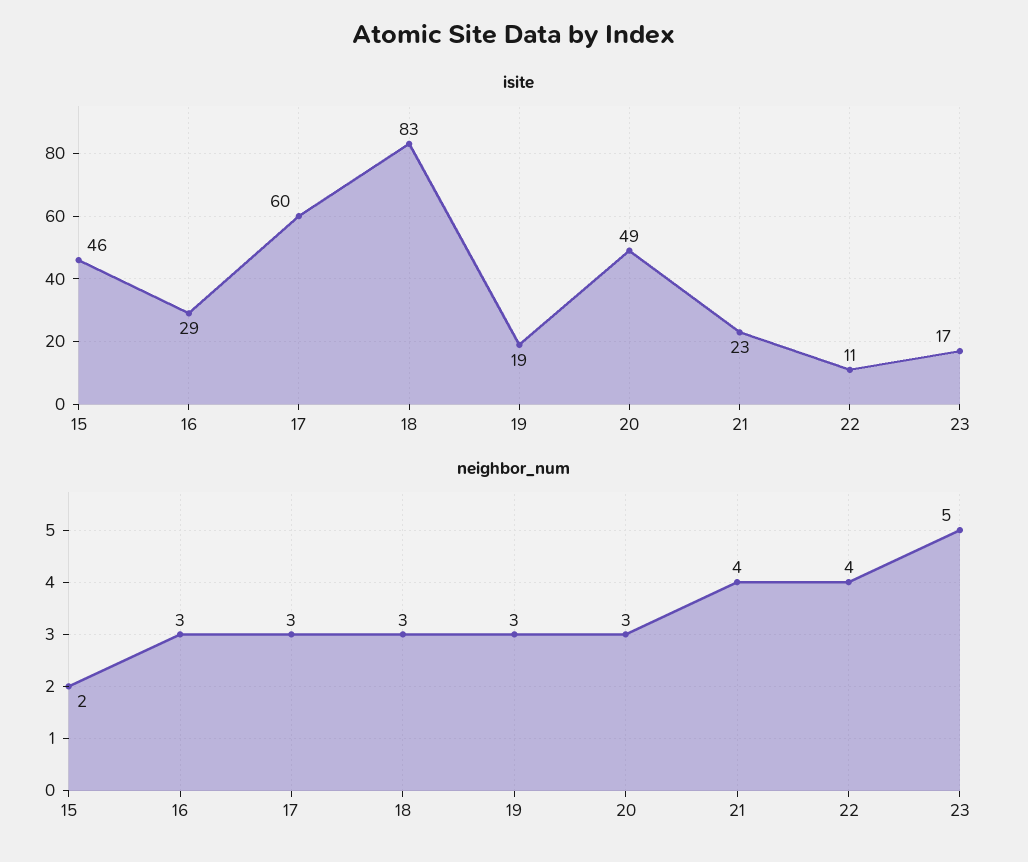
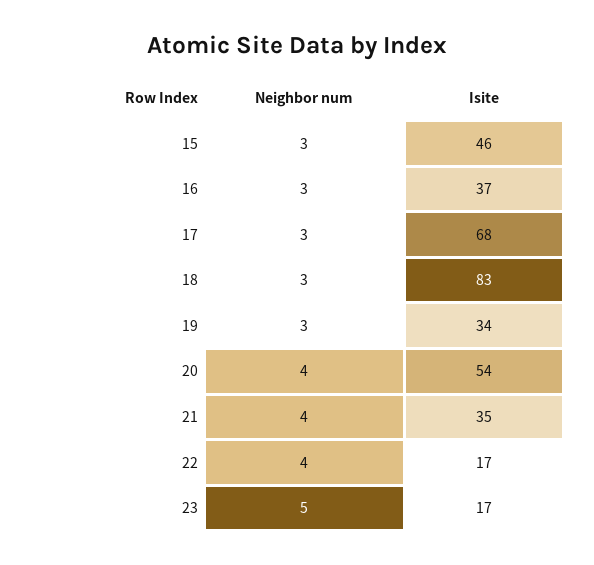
isite, 16: 29 -> 37
isite, 17: 60 -> 68
isite, 19: 19 -> 34
isite, 20: 49 -> 54
isite, 21: 23 -> 35
isite, 22: 11 -> 17
neighbor_num, 15: 2 -> 3
neighbor_num, 20: 3 -> 4

